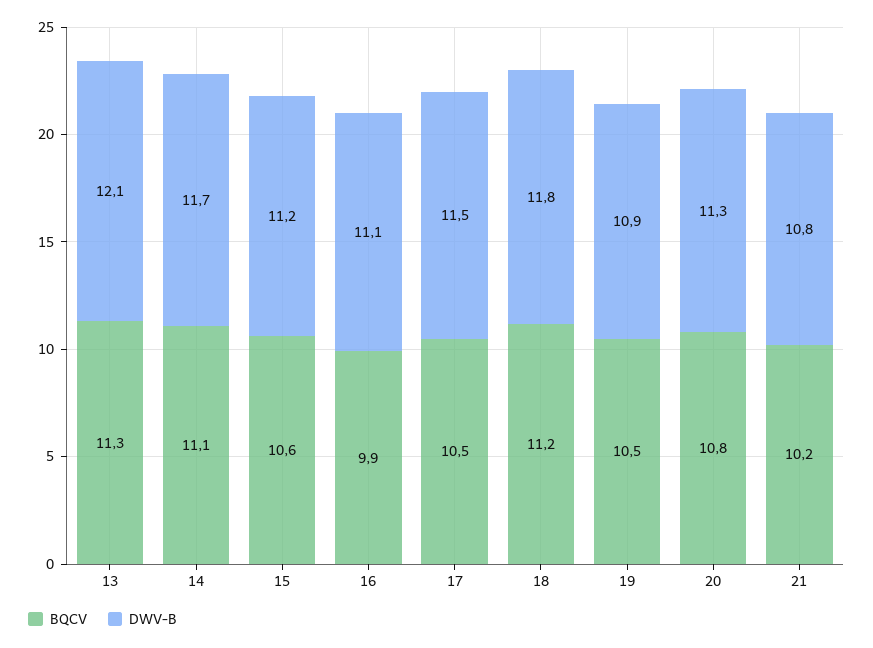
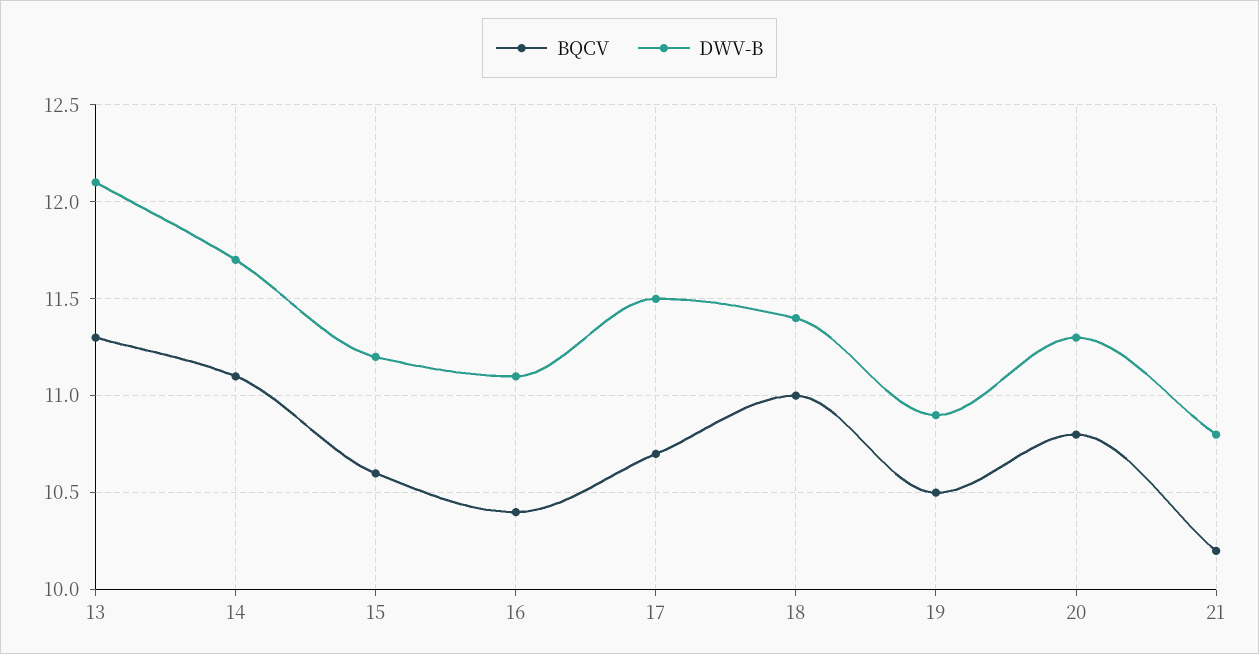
BQCV, 16: 9.9 -> 10.4
BQCV, 17: 10.5 -> 10.7
BQCV, 18: 11.2 -> 11
DWV-B, 18: 11.8 -> 11.4

